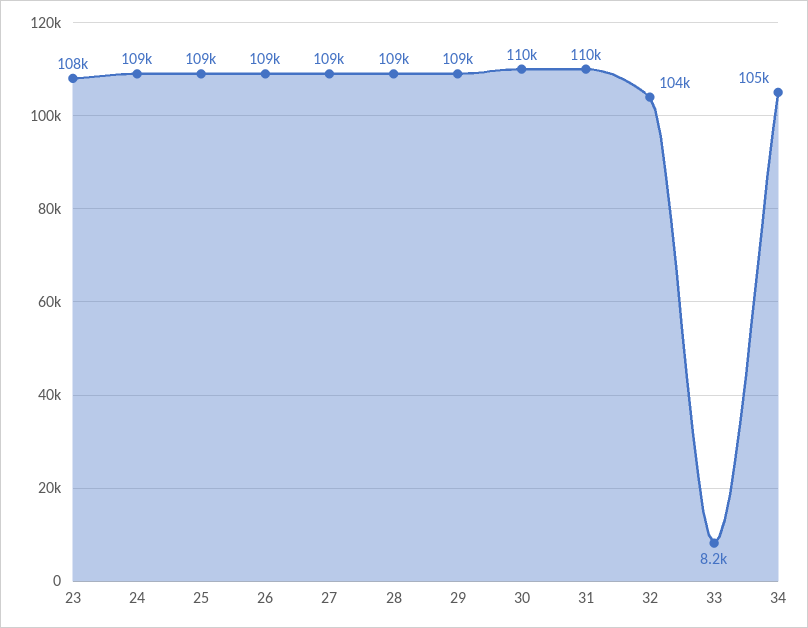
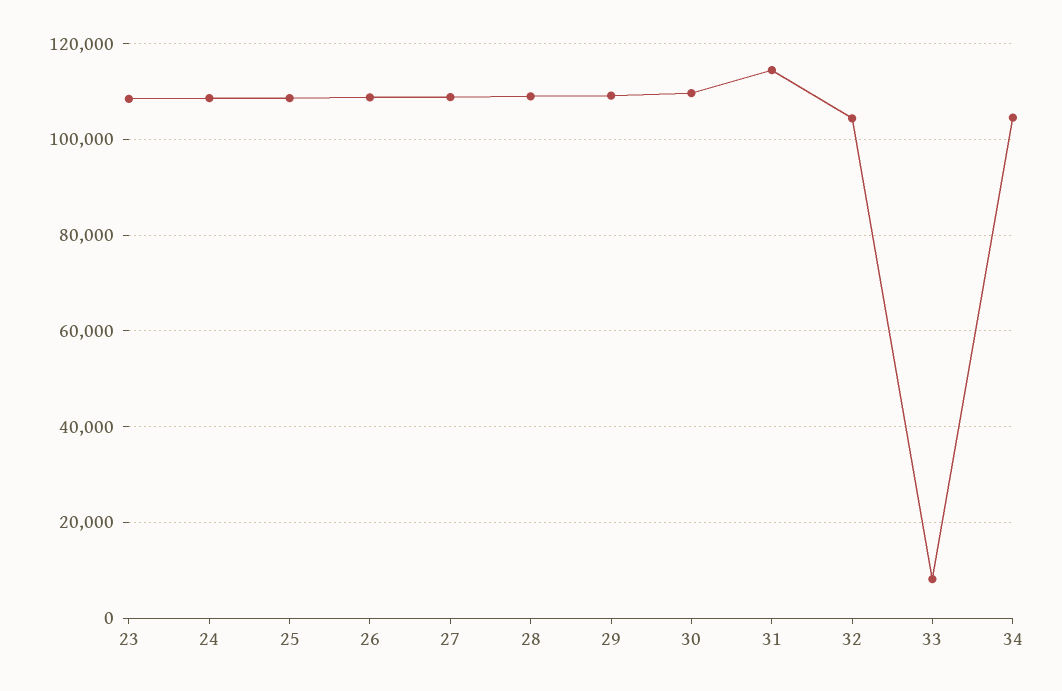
31: 110000 -> 114000

